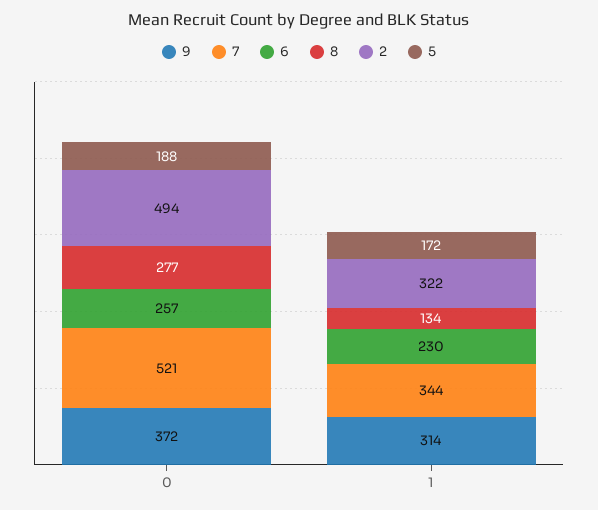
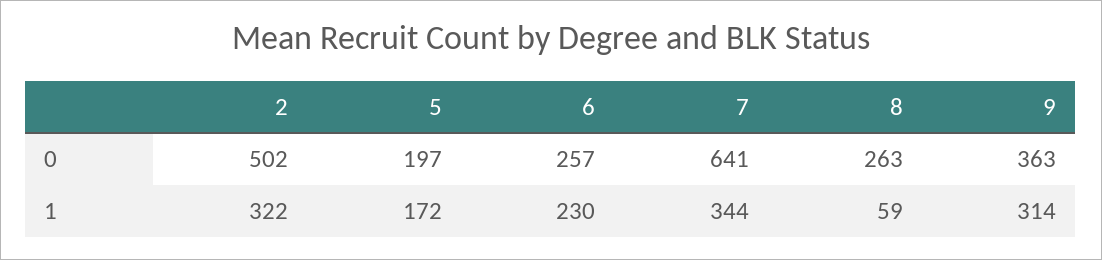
9, 0: 372 -> 363
7, 0: 521 -> 641
8, 0: 277 -> 263
2, 0: 494 -> 502
5, 0: 188 -> 197
8, 1: 134 -> 59

